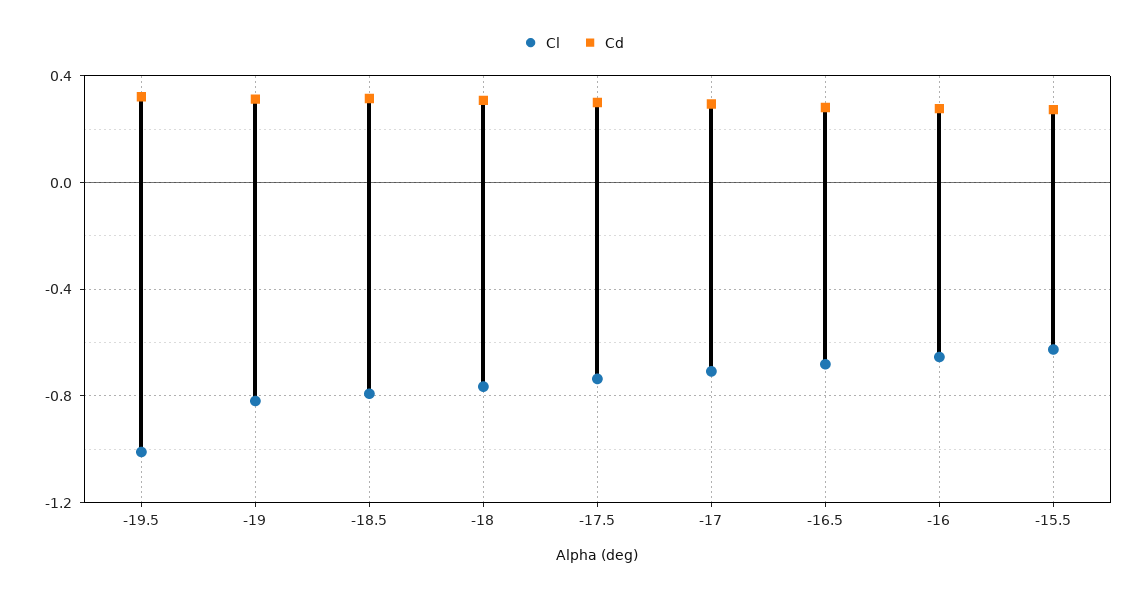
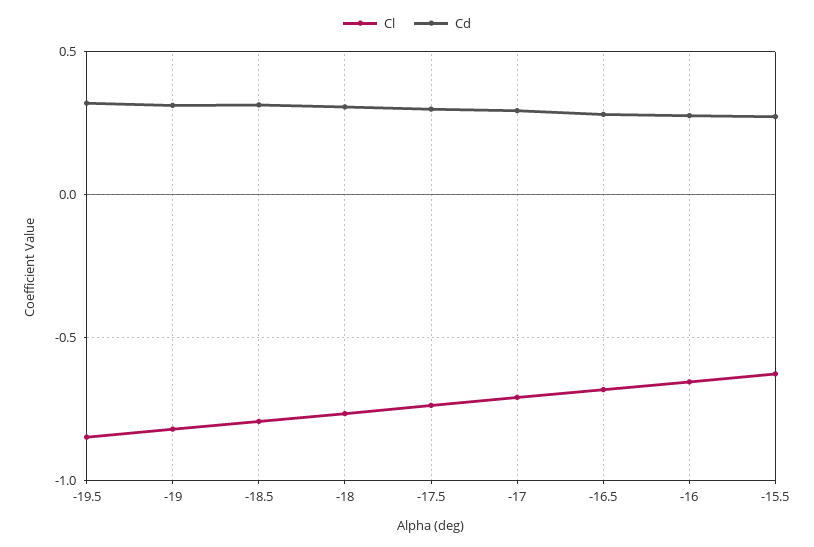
Cl, -19.5: -1 -> -0.85

